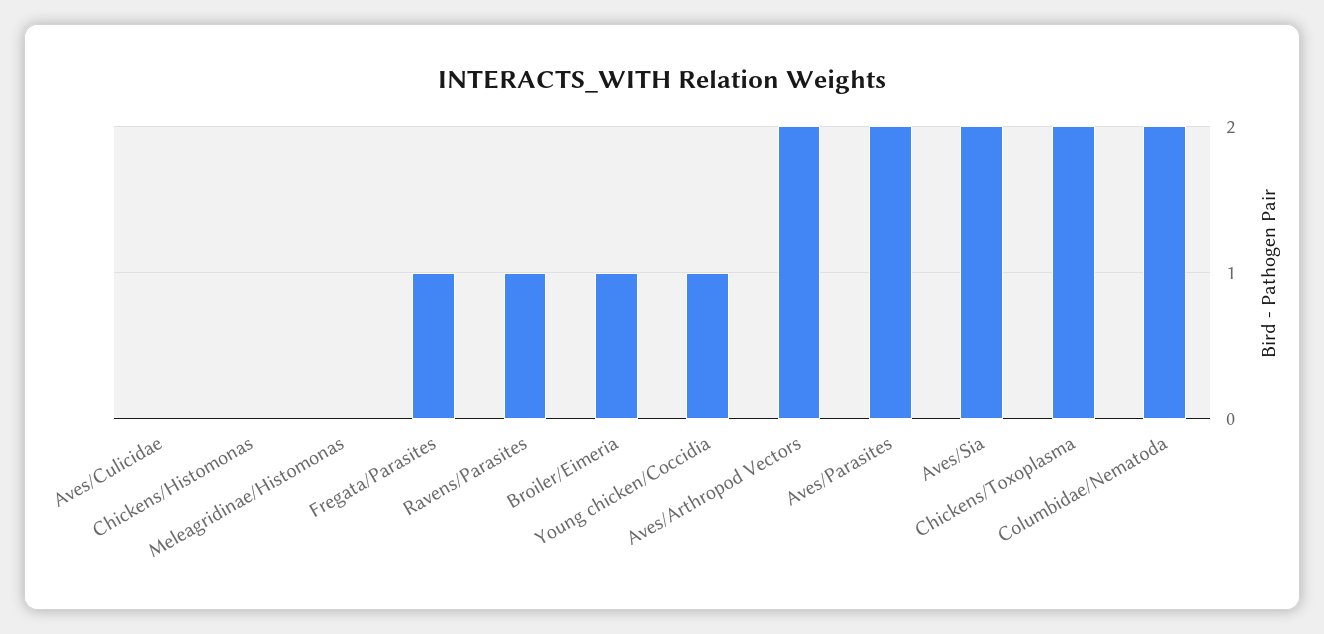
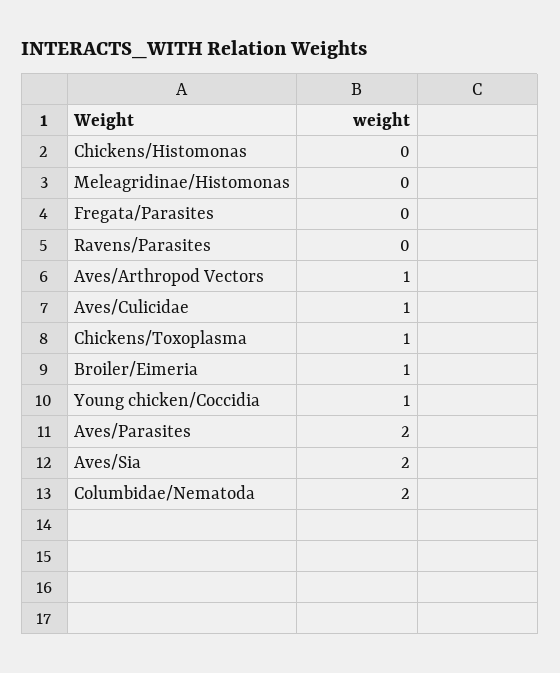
Aves/Culicidae: 0 -> 1
Fregata/Parasites: 1 -> 0
Ravens/Parasites: 1 -> 0
Aves/Arthropod Vectors: 2 -> 1
Chickens/Toxoplasma: 2 -> 1

